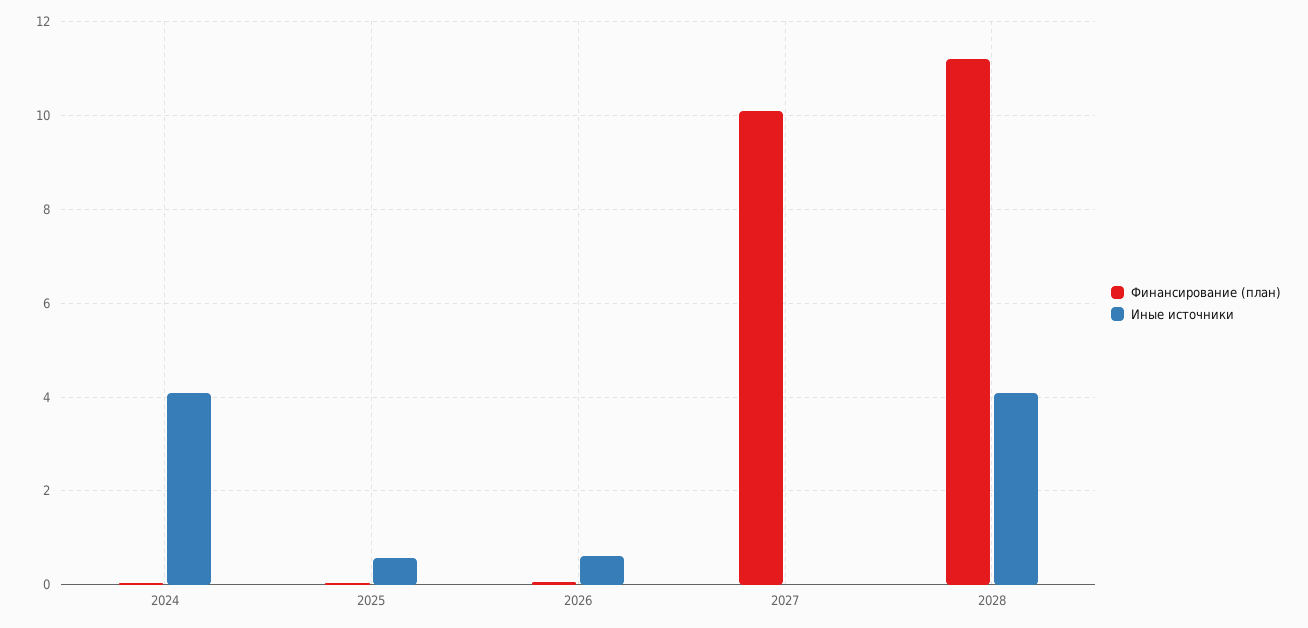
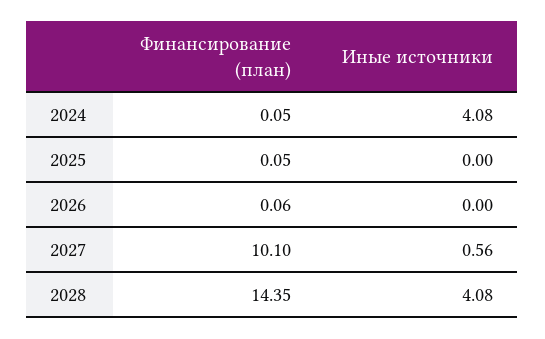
Иные источники, 2025: 0.6 -> 0
Иные источники, 2026: 0.6 -> 0
Иные источники, 2027: 0 -> 0.56
Финансирование (план), 2028: 11.2 -> 14.35

